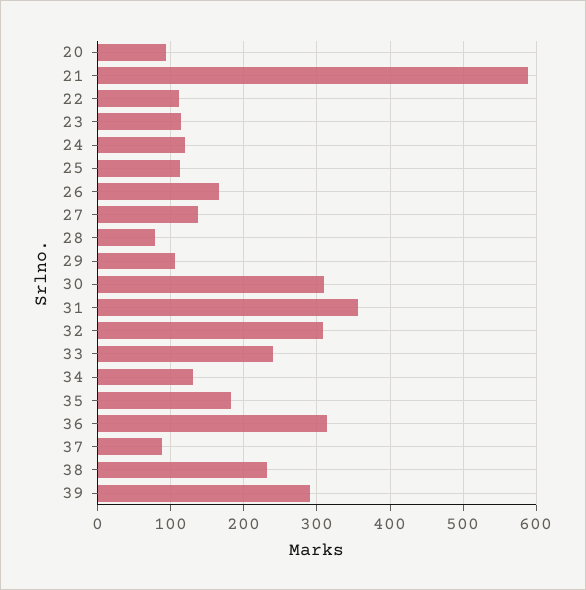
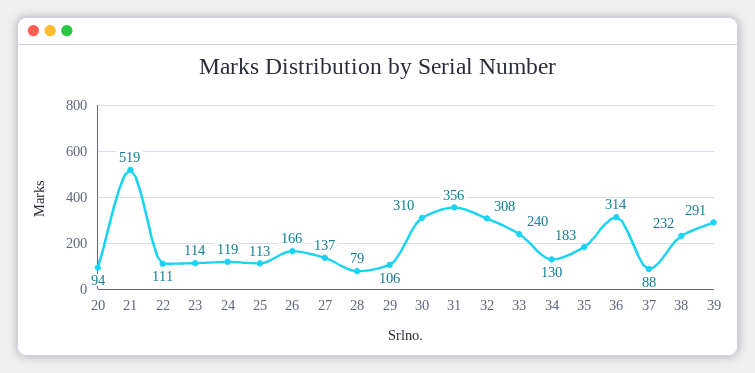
21: 590 -> 519

